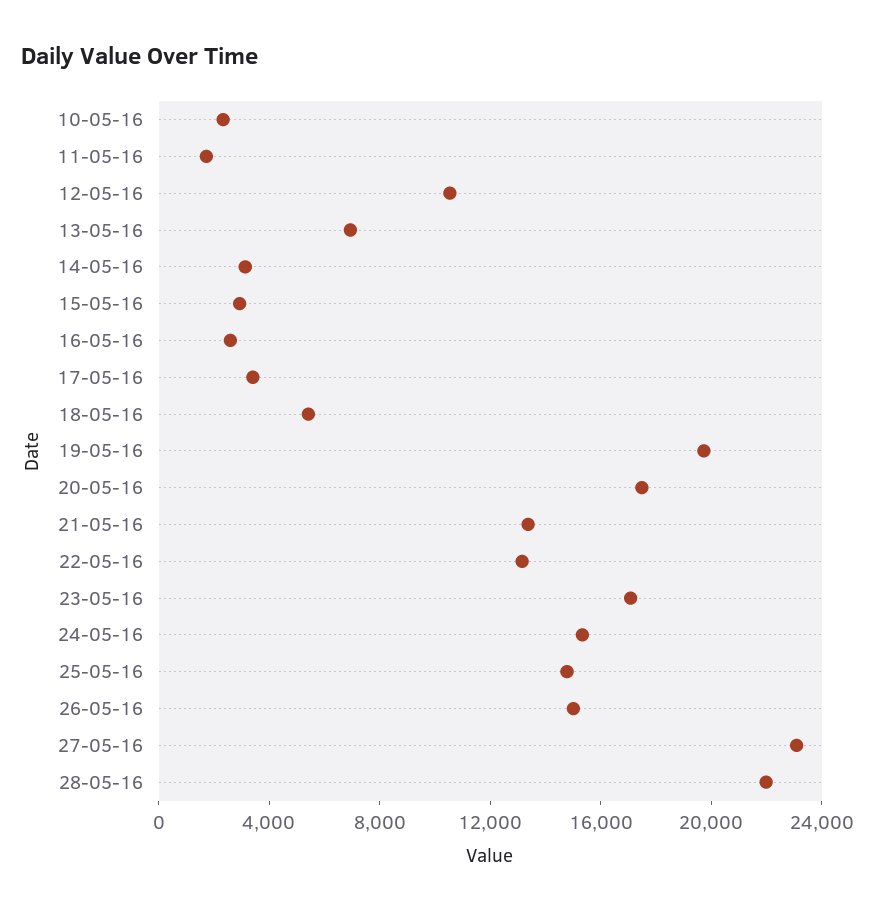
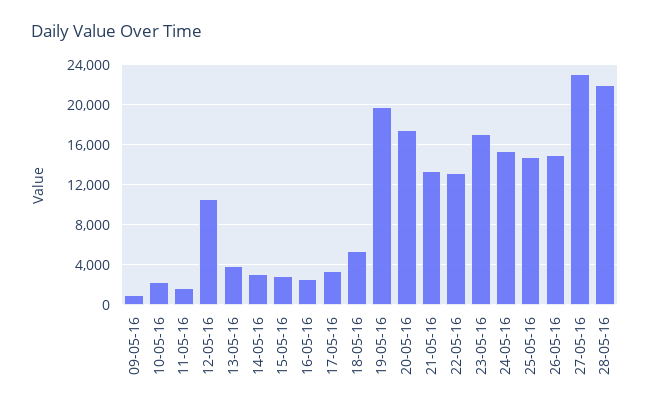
13-05-16: 7000 -> 4000
09-05-16: none -> 1000

